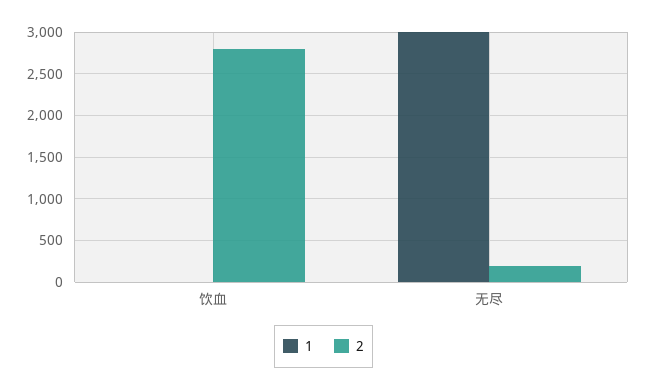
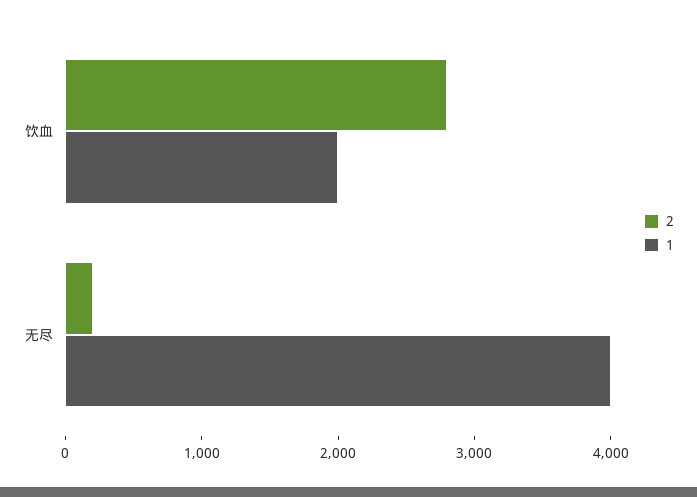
1, 饮血: 0 -> 2000
1, 无尽: 3000 -> 4000

